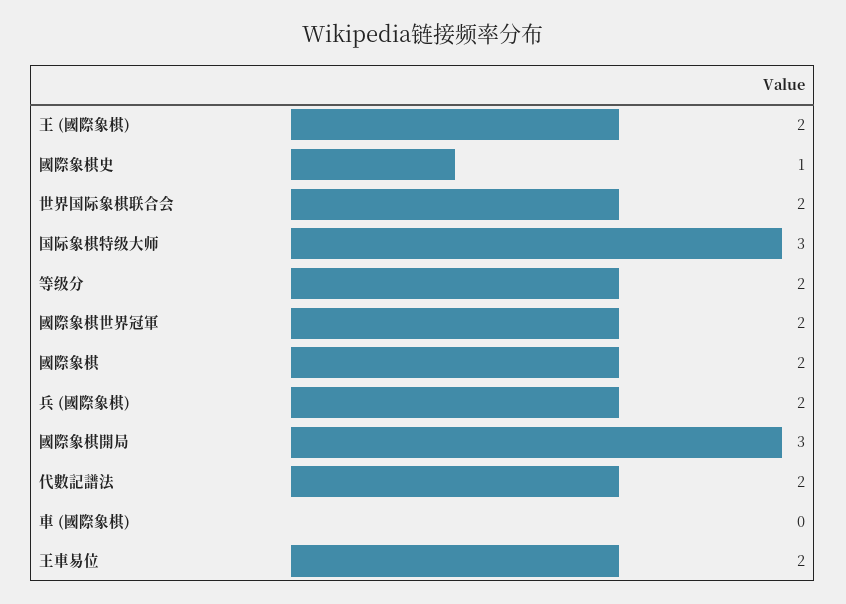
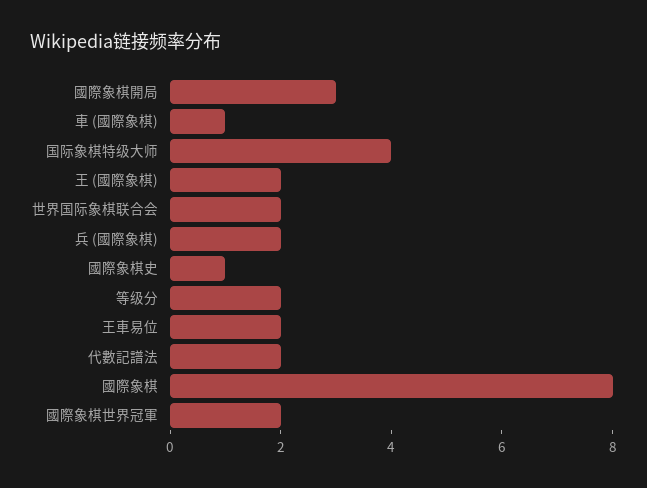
国际象棋特级大师: 3 -> 4
國際象棋: 2 -> 8
車 (國際象棋): 0 -> 1

